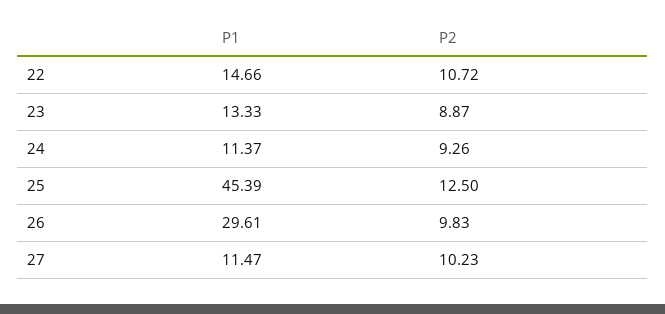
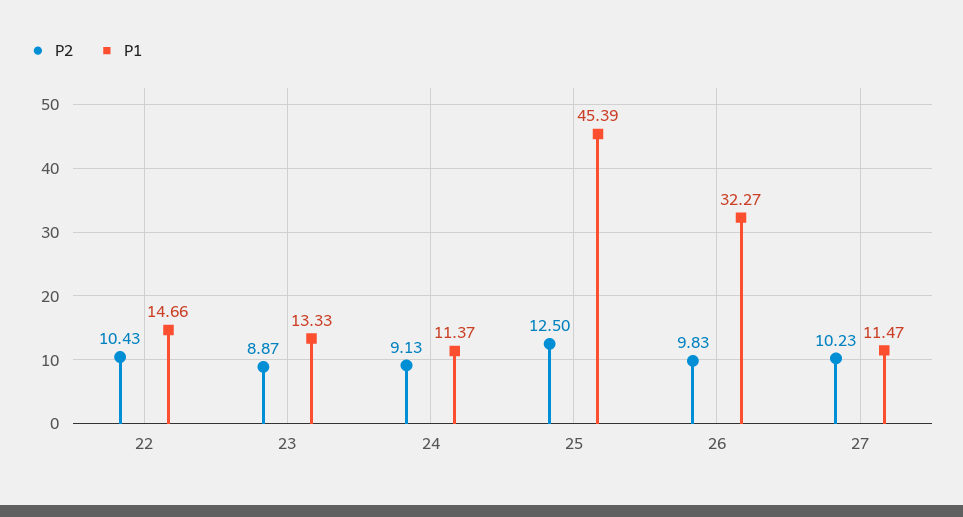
P2, 22: 10.72 -> 10.43
P2, 24: 9.26 -> 9.13
P1, 26: 29.61 -> 32.27

